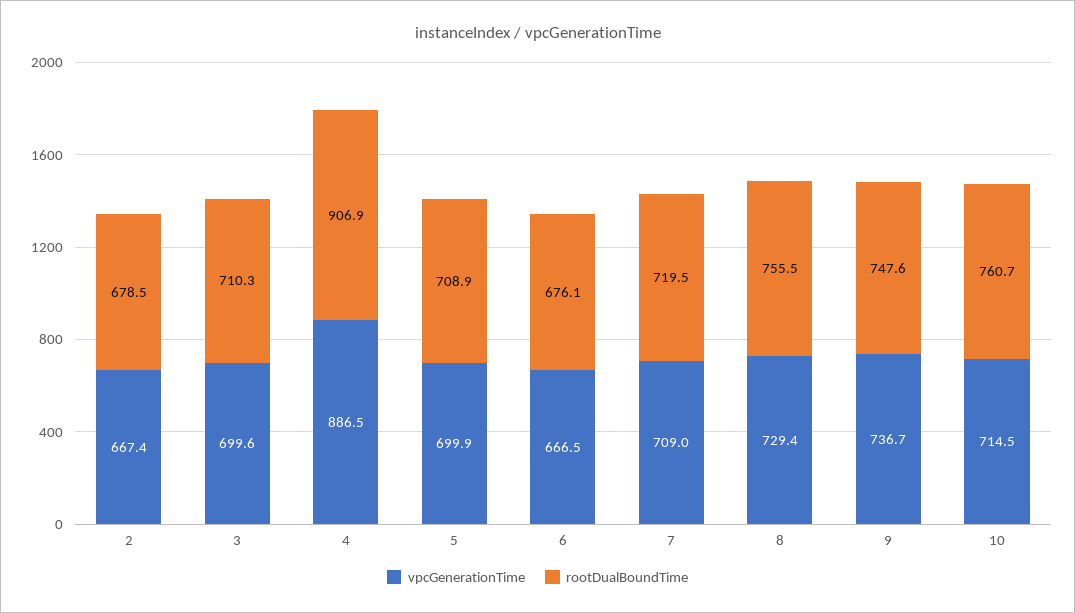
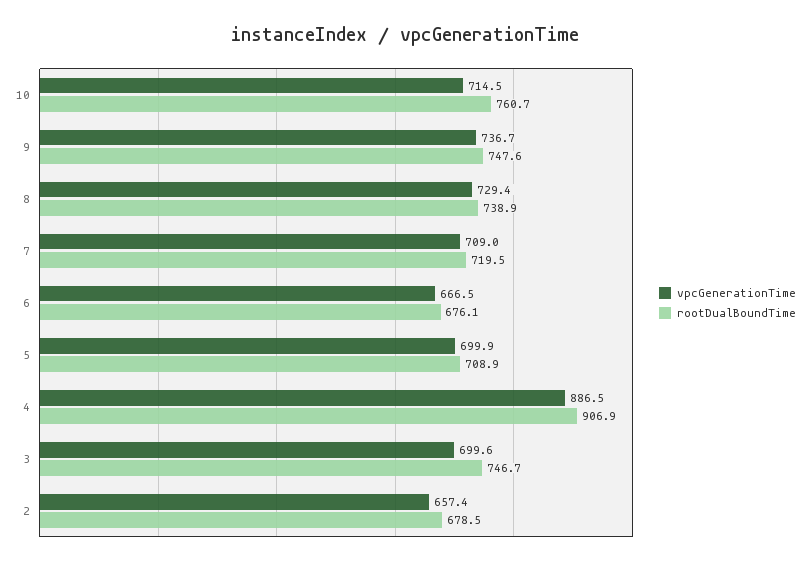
vpcGenerationTime, 2: 667.4 -> 657.4
rootDualBoundTime, 3: 710.3 -> 746.7
rootDualBoundTime, 8: 755.5 -> 738.9

